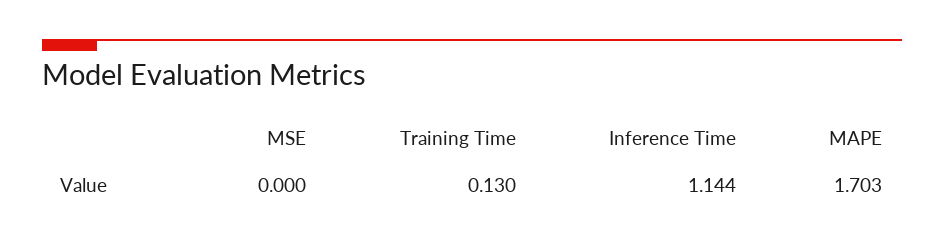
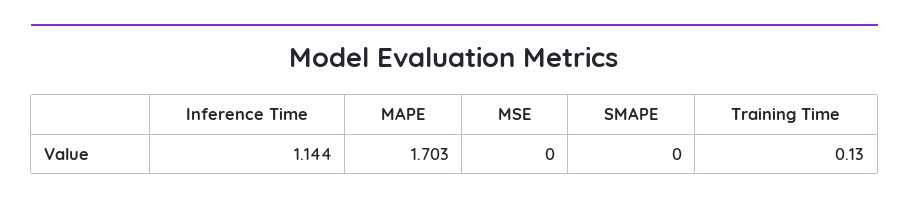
SMAPE: none -> 0

